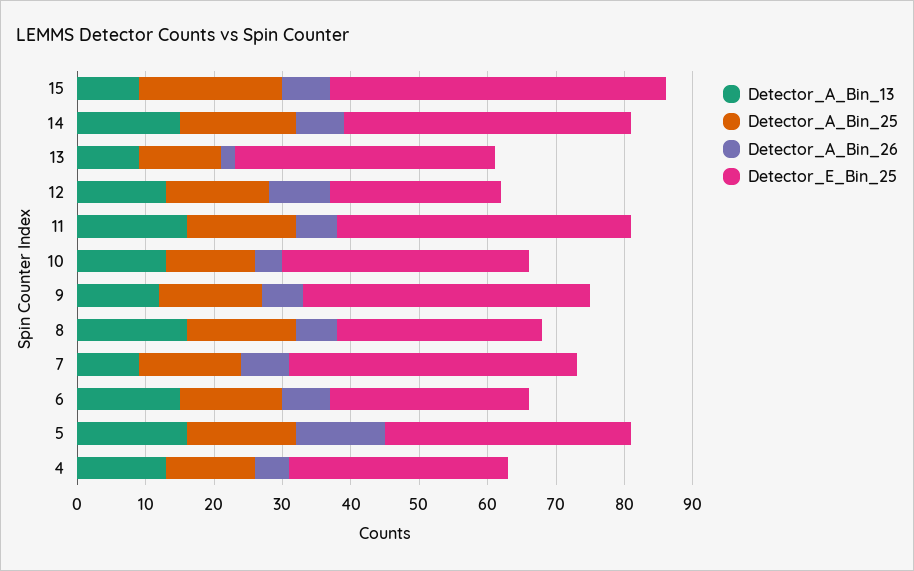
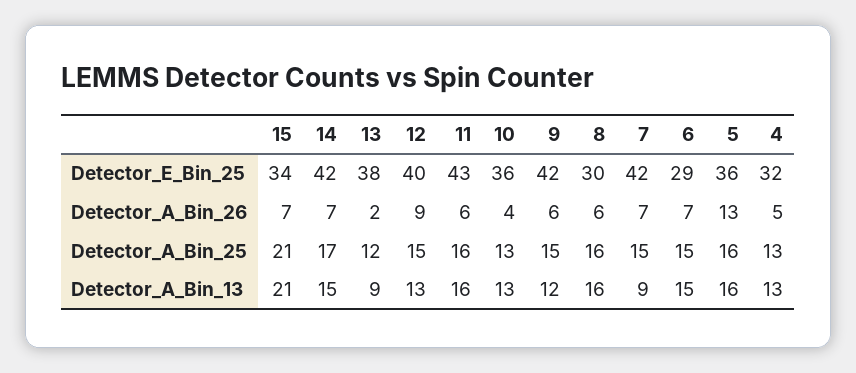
Detector_A_Bin_13, 15: 10 -> 21
Detector_E_Bin_25, 15: 50 -> 34
Detector_E_Bin_25, 12: 25 -> 40

